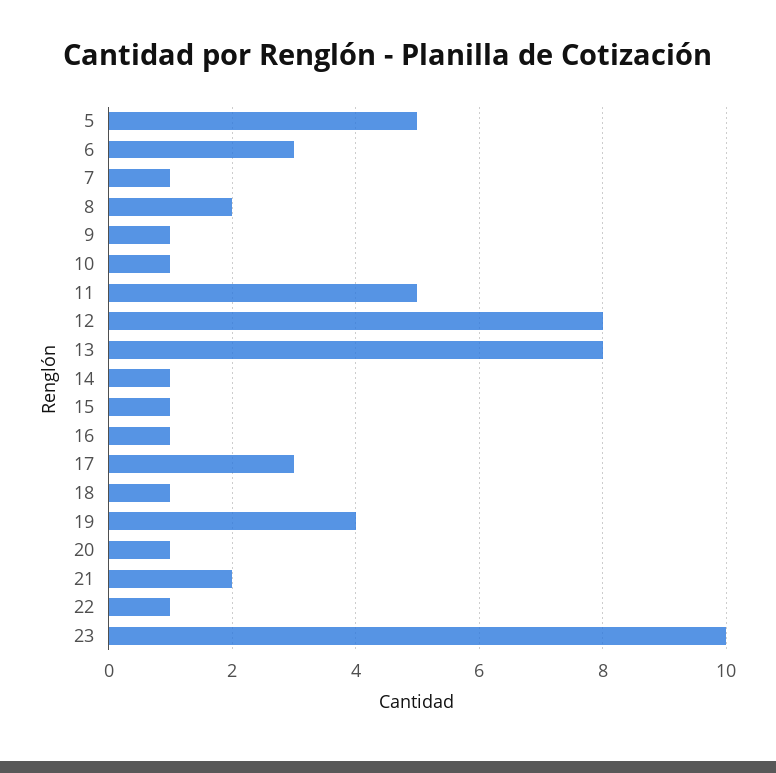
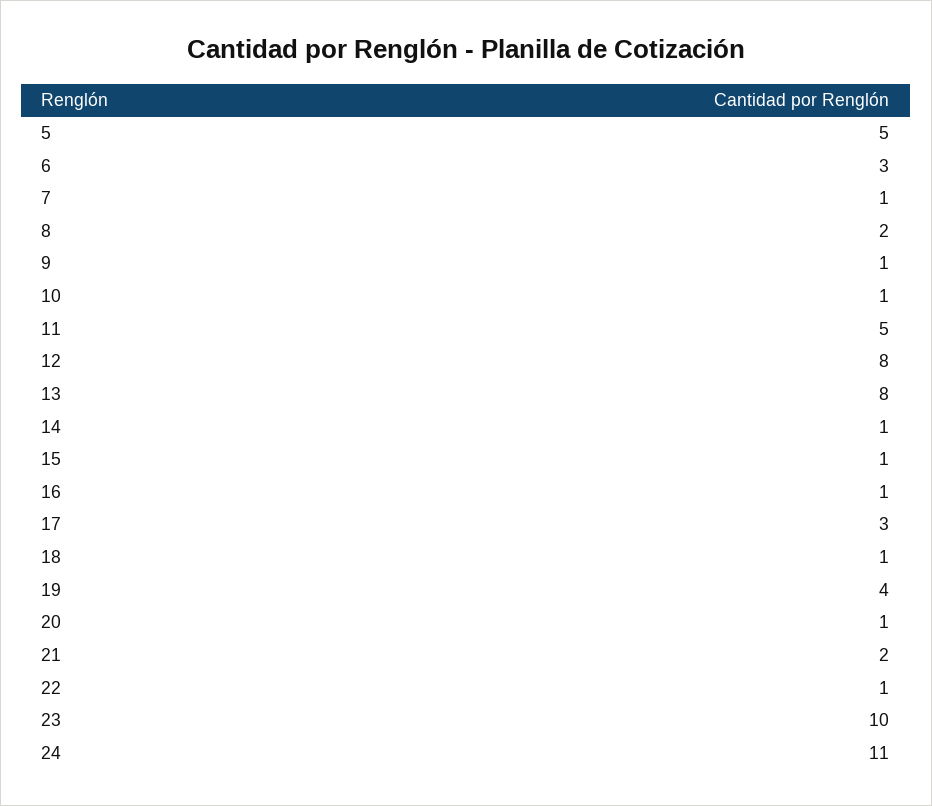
24: none -> 11

